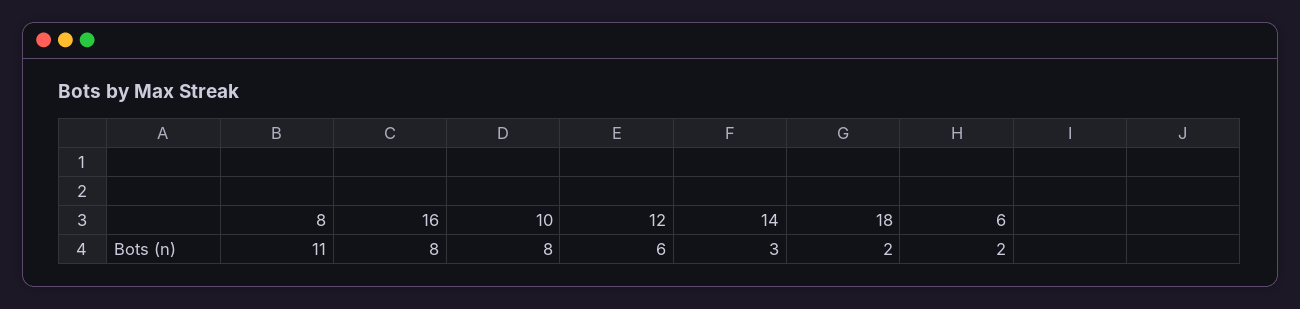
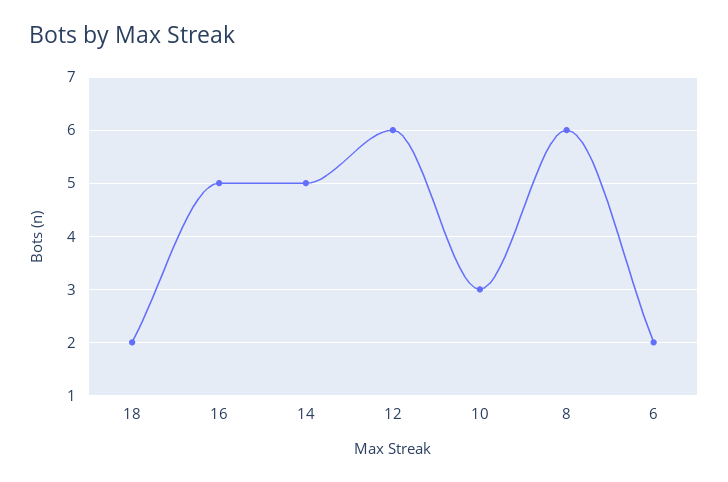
8: 11 -> 6
16: 8 -> 5
10: 8 -> 3
14: 3 -> 5

